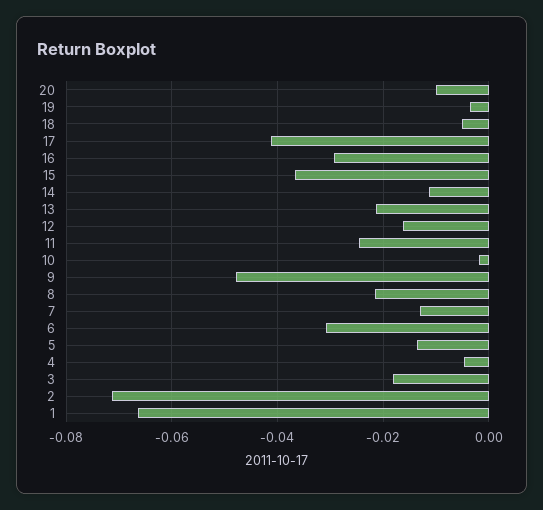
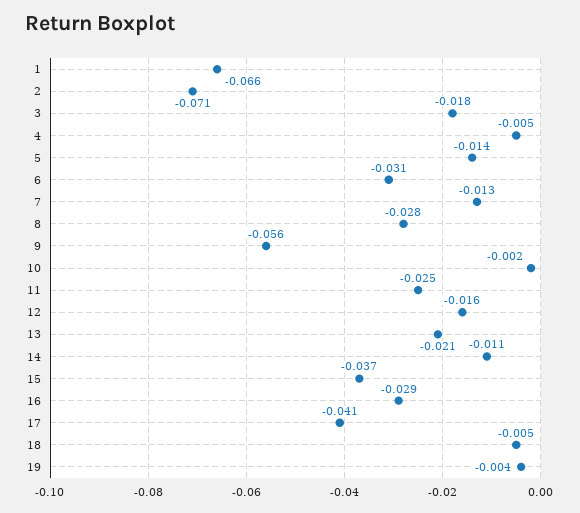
20: -0.01 -> none
9: -0.048 -> -0.056
8: -0.022 -> -0.028

